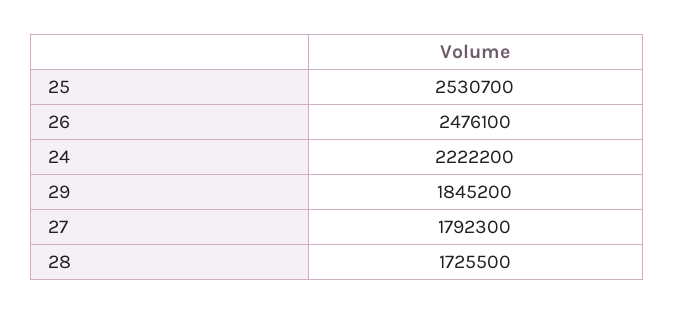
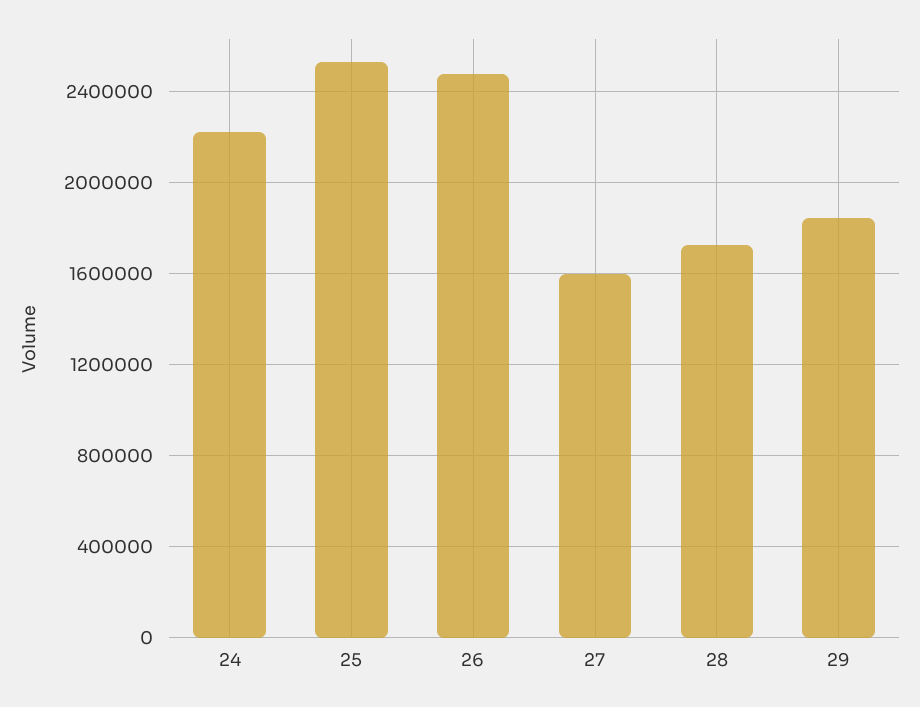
27: 1792300 -> 1600000

